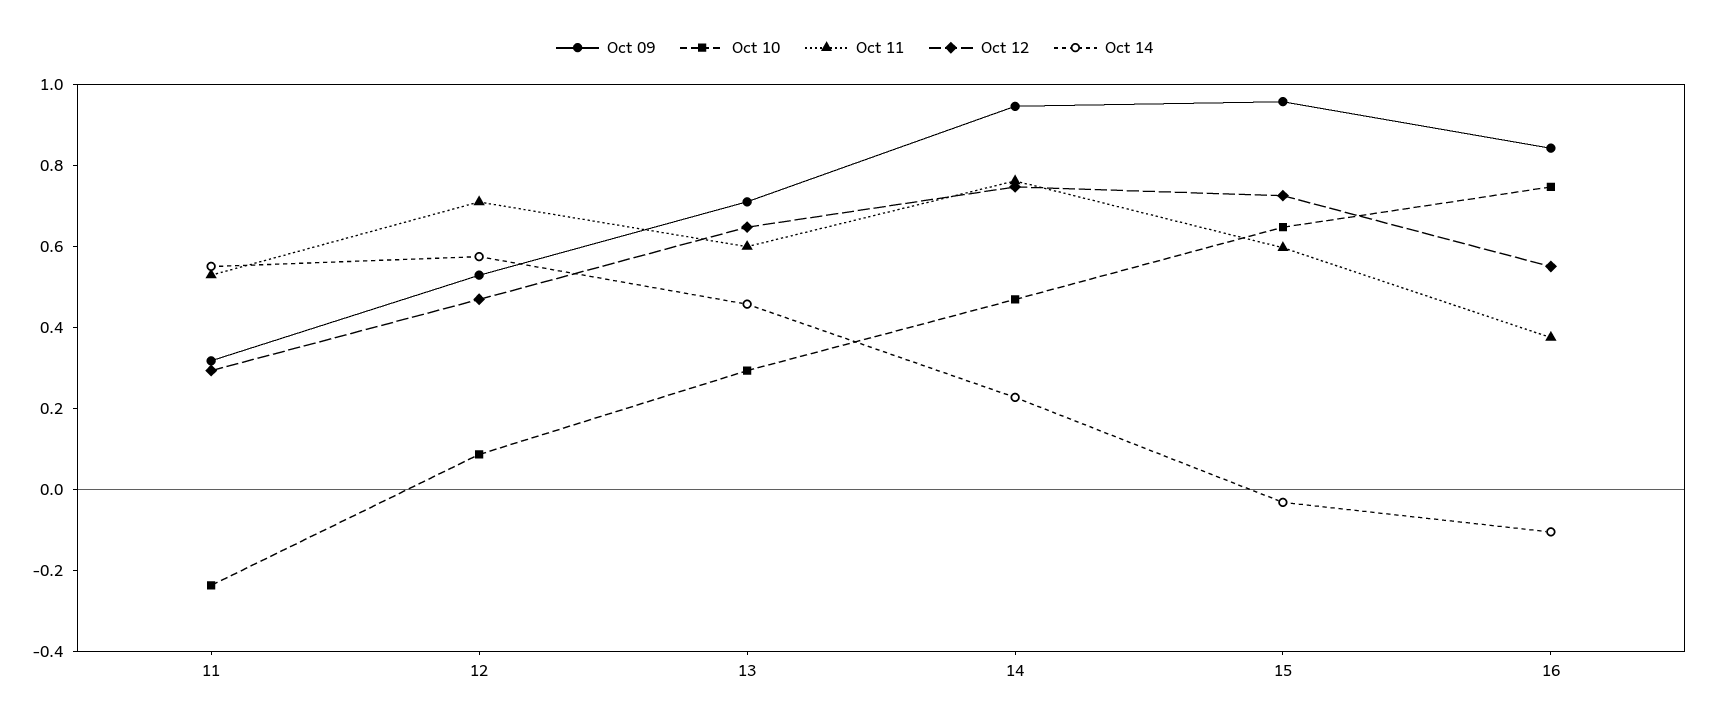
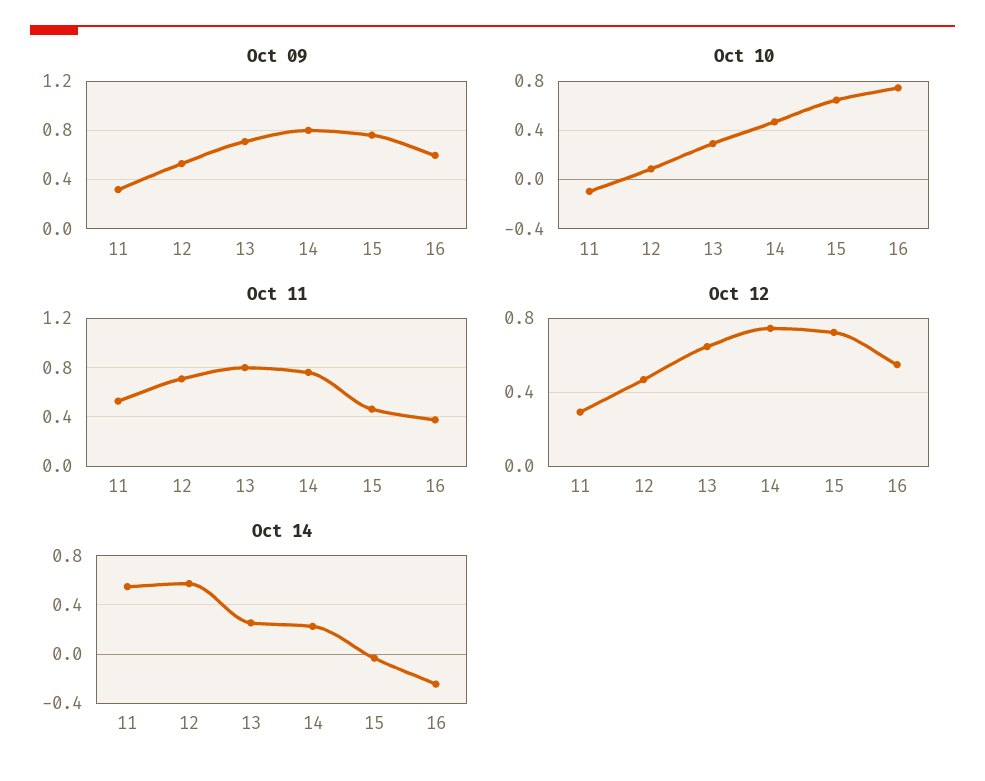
Oct 10, 11: -0.25 -> -0.1
Oct 11, 13: 0.6 -> 0.8
Oct 14, 13: 0.45 -> 0.25
Oct 09, 14: 0.95 -> 0.8
Oct 09, 15: 0.95 -> 0.75
Oct 11, 15: 0.6 -> 0.45
Oct 09, 16: 0.85 -> 0.6
Oct 14, 16: -0.1 -> -0.25

